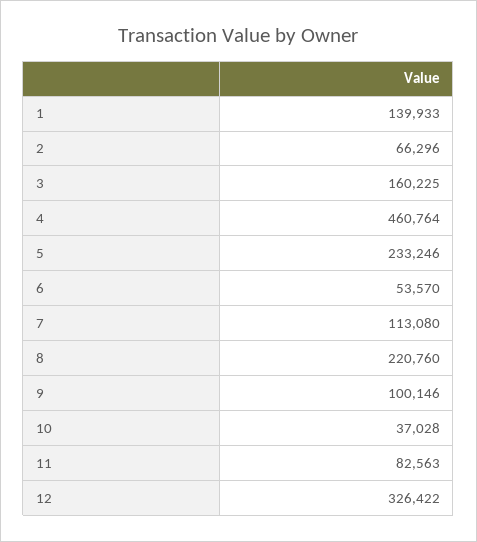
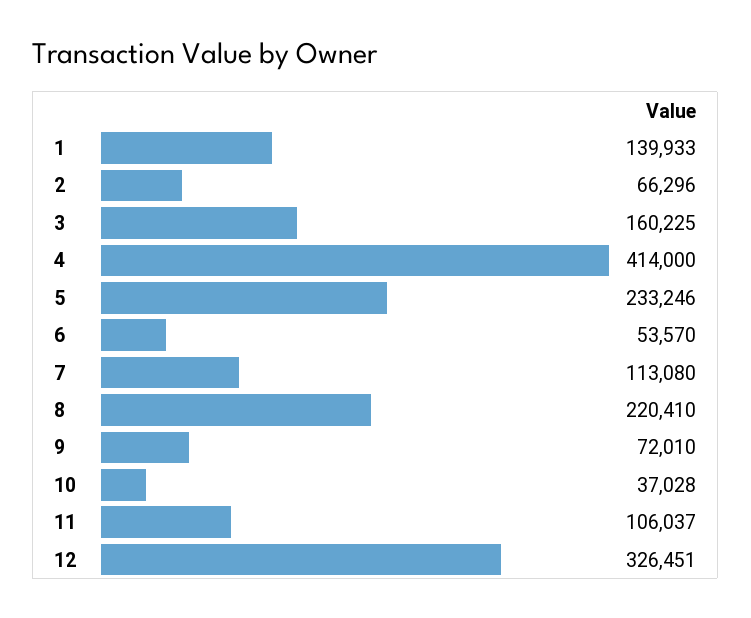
4: 460764 -> 414000
8: 220760 -> 220410
9: 100146 -> 72010
11: 82563 -> 106037
12: 326422 -> 326451

